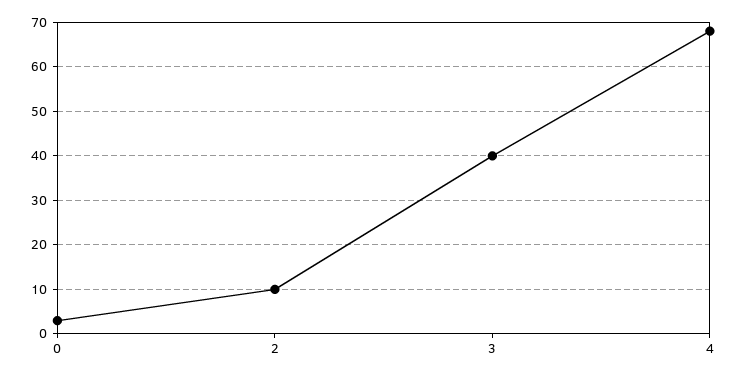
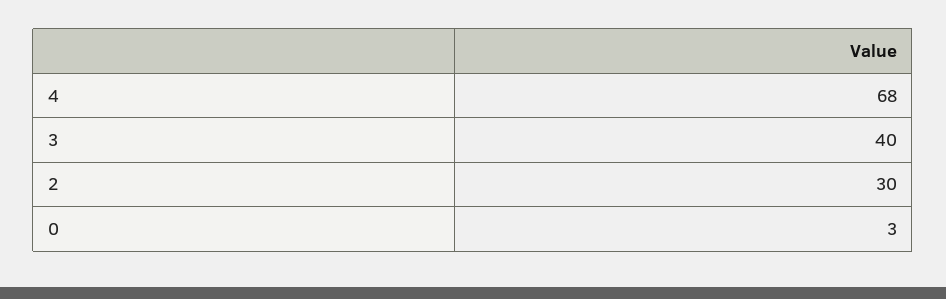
2: 10 -> 30

